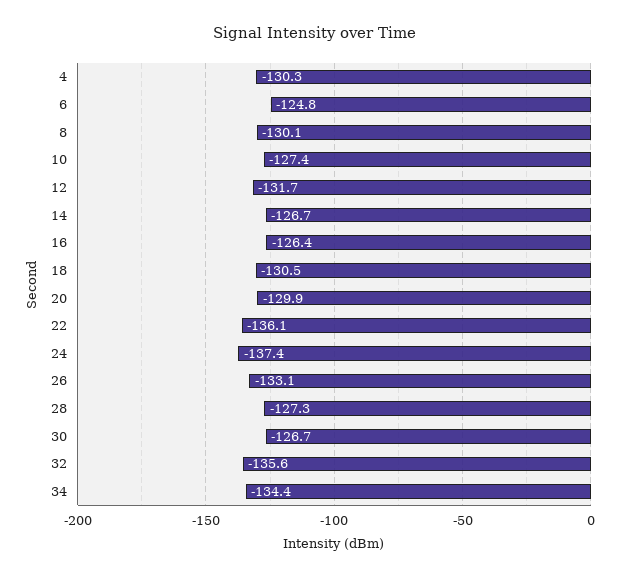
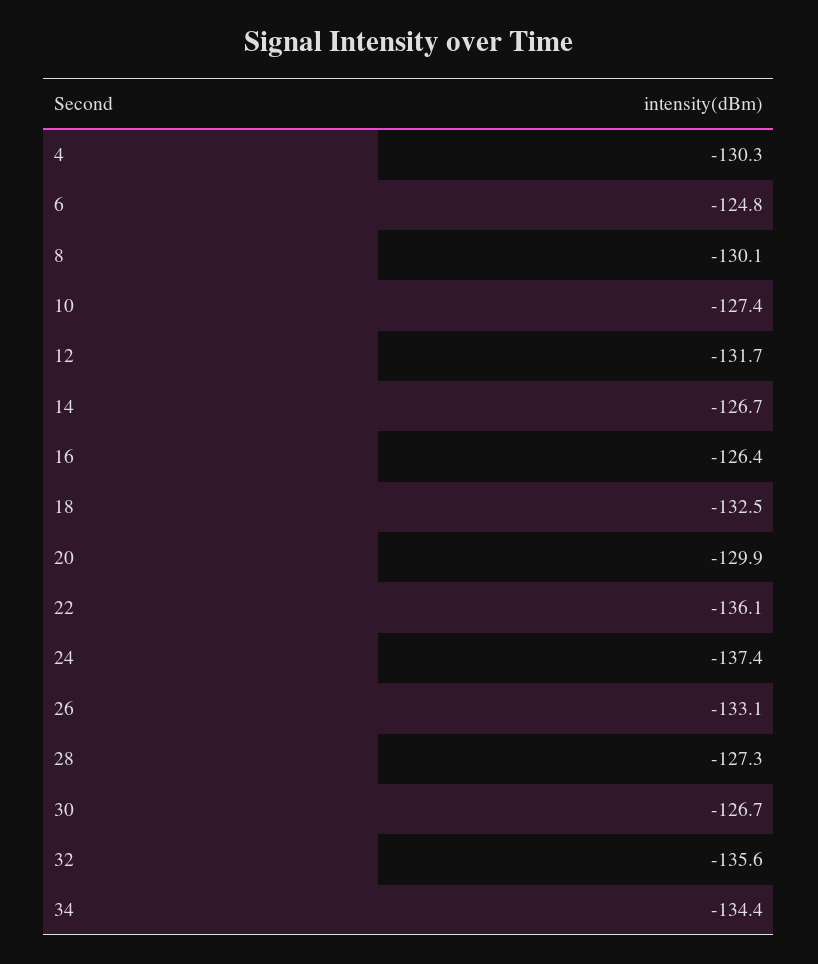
18: -130.5 -> -132.5

